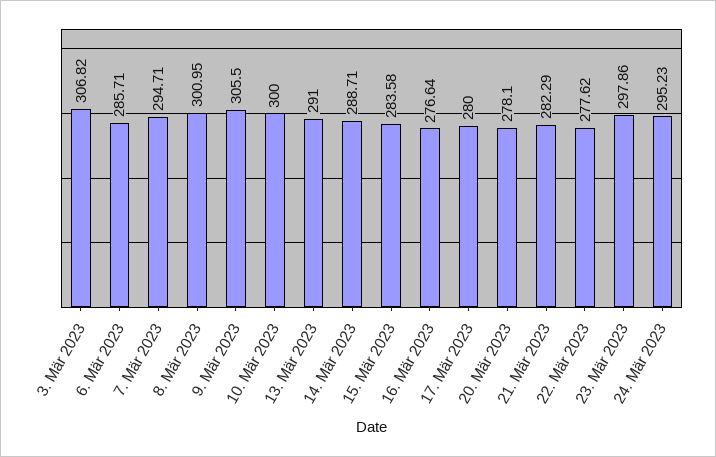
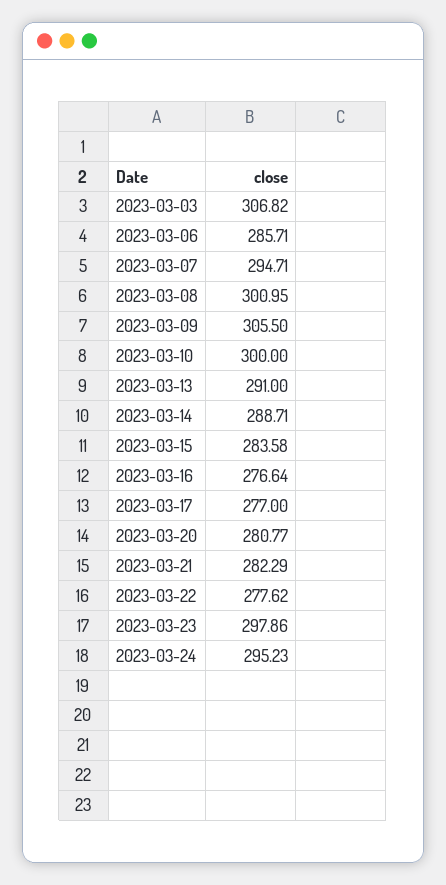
17. Mär 2023: 280 -> 277
20. Mär 2023: 278.1 -> 280.77

